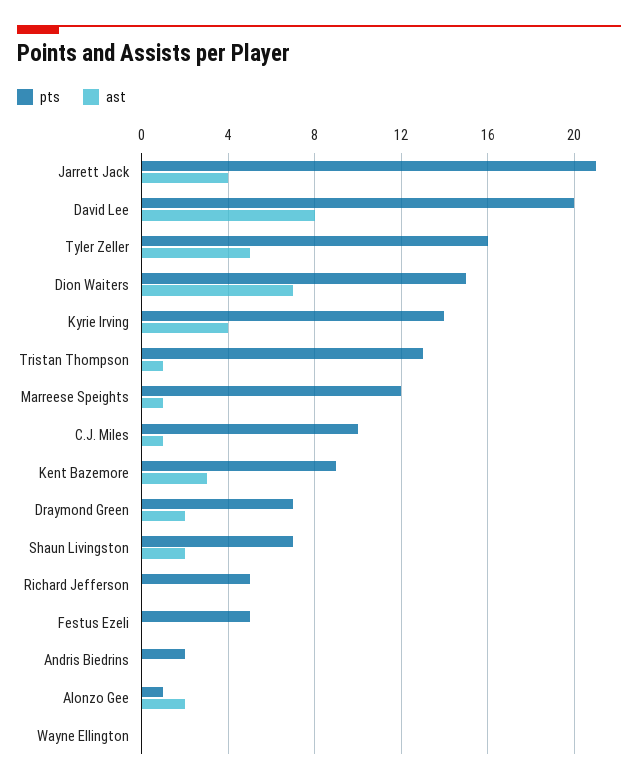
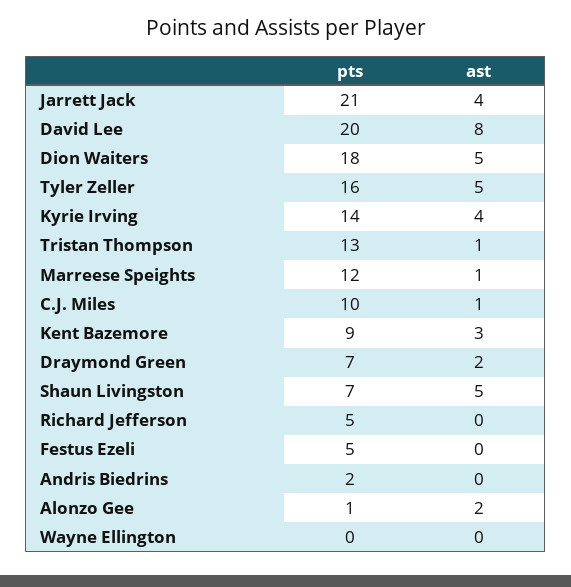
pts, Dion Waiters: 15 -> 18
ast, Dion Waiters: 7 -> 5
ast, Shaun Livingston: 2 -> 5

